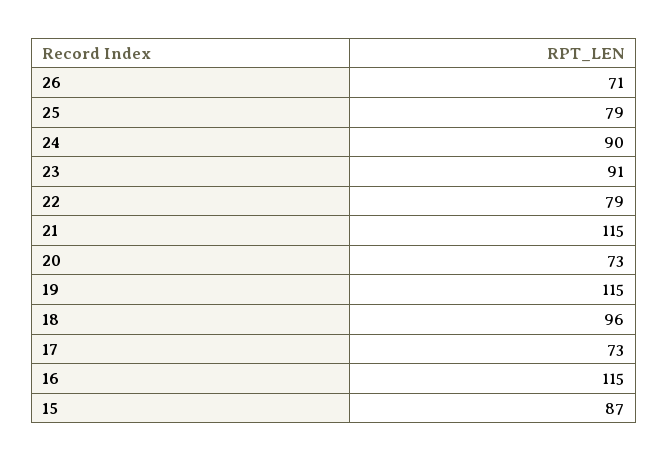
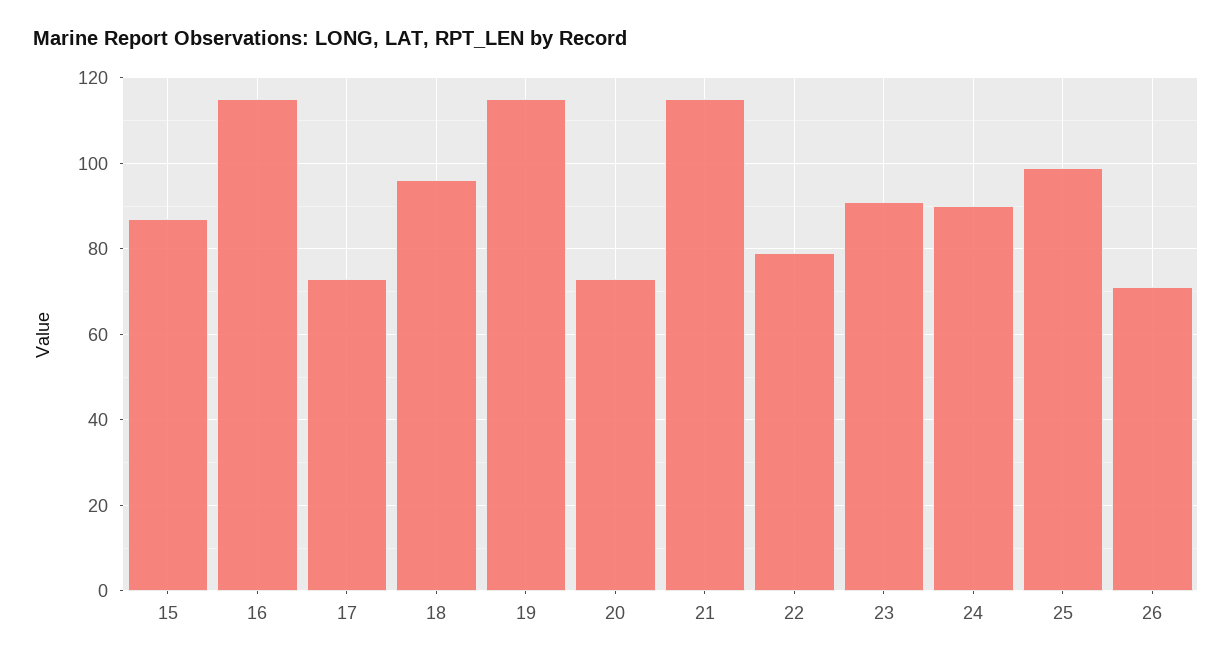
25: 79 -> 100

